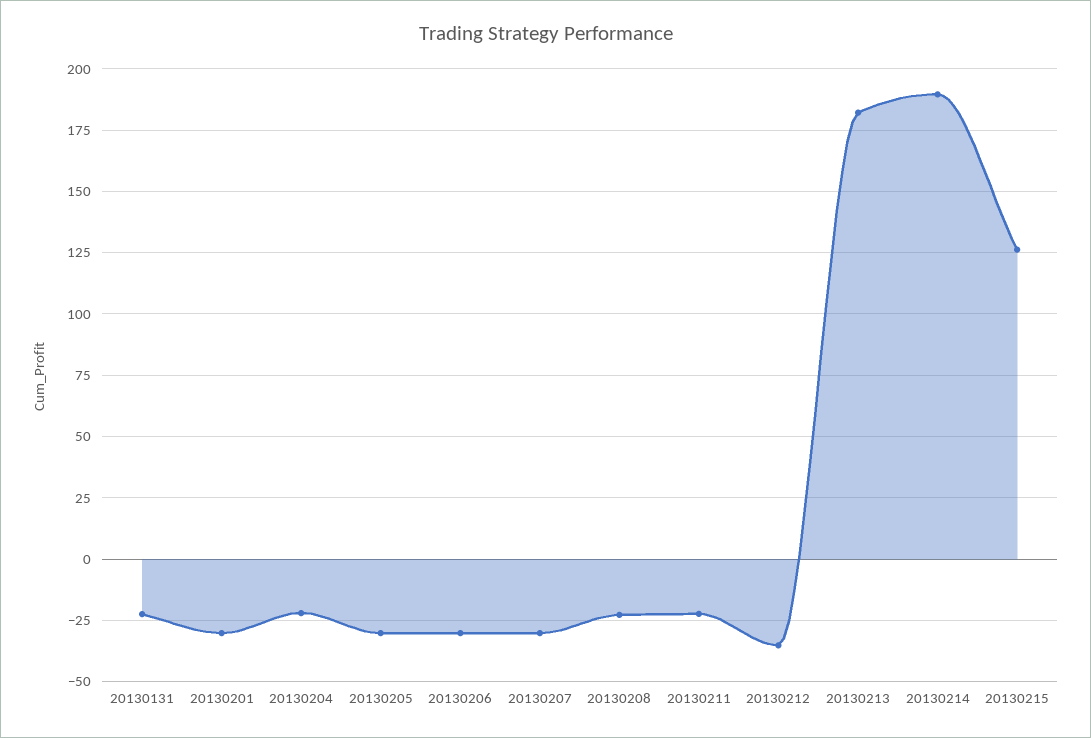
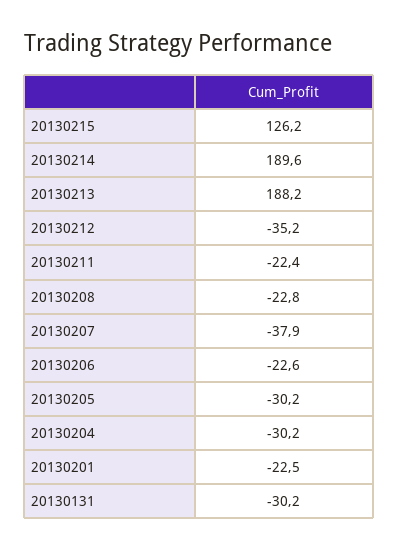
20130131: -22.5 -> -30.2
20130201: -30 -> -22.5
20130204: -22.5 -> -30.2
20130206: -30 -> -22.6
20130207: -30 -> -37.9
20130213: 182.5 -> 188.2

